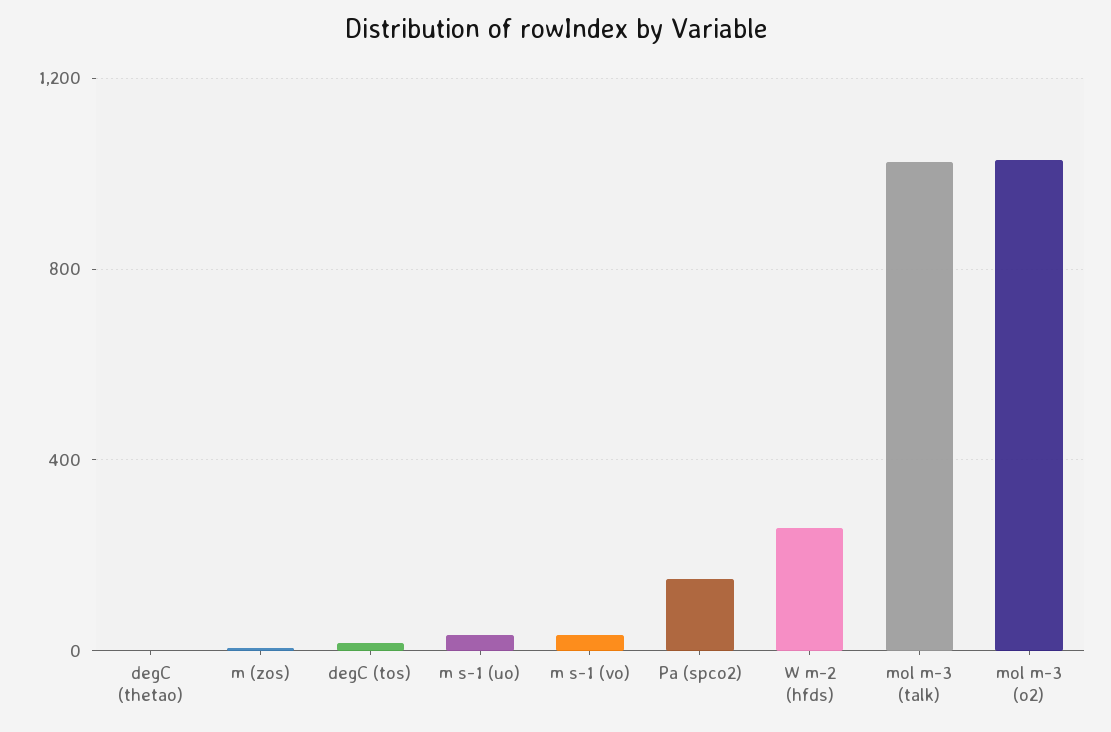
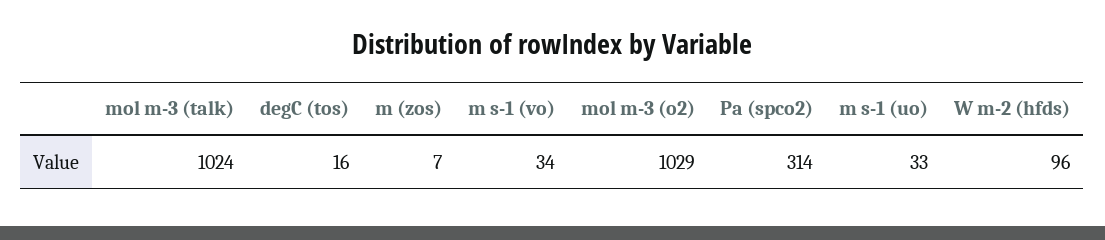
degC (thetao): 0 -> none
Pa (spco2): 150 -> 314
W m-2 (hfds): 250 -> 96

